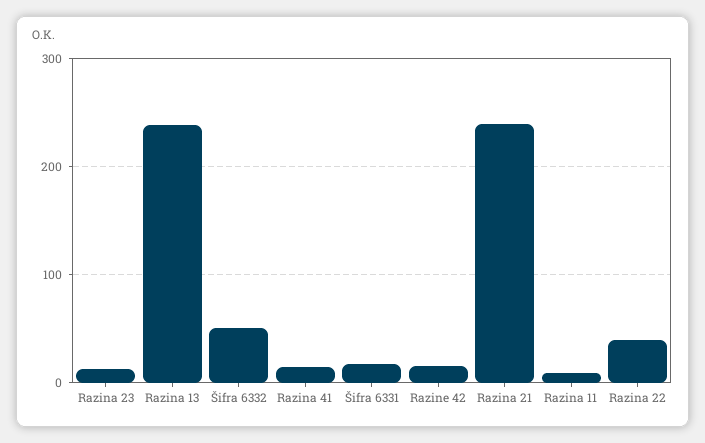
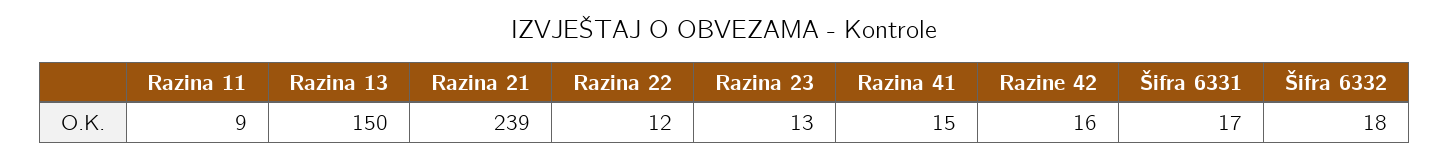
Razina 13: 240 -> 150
Šifra 6332: 50 -> 18
Razina 22: 40 -> 12

